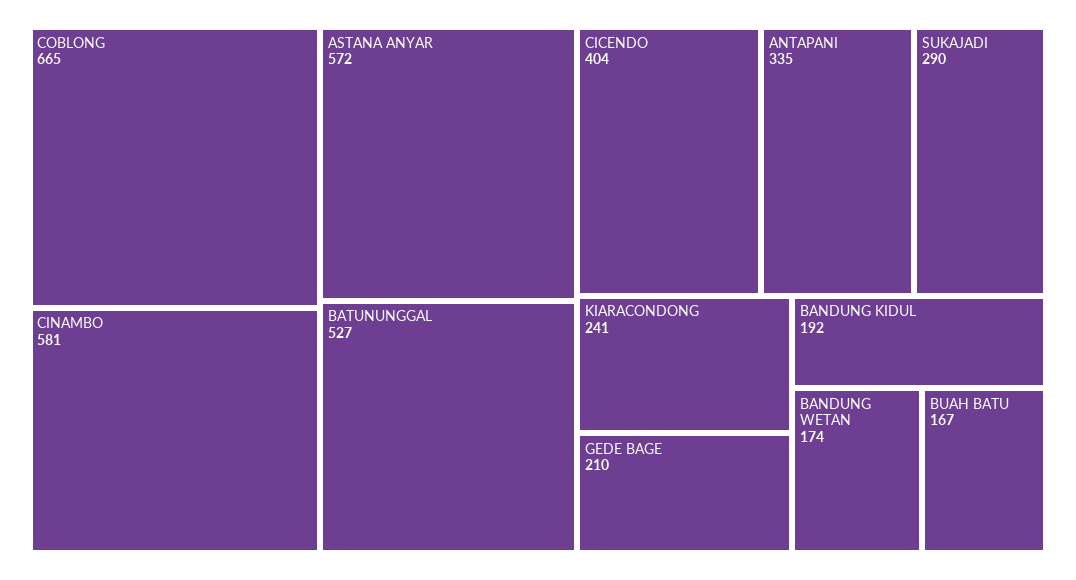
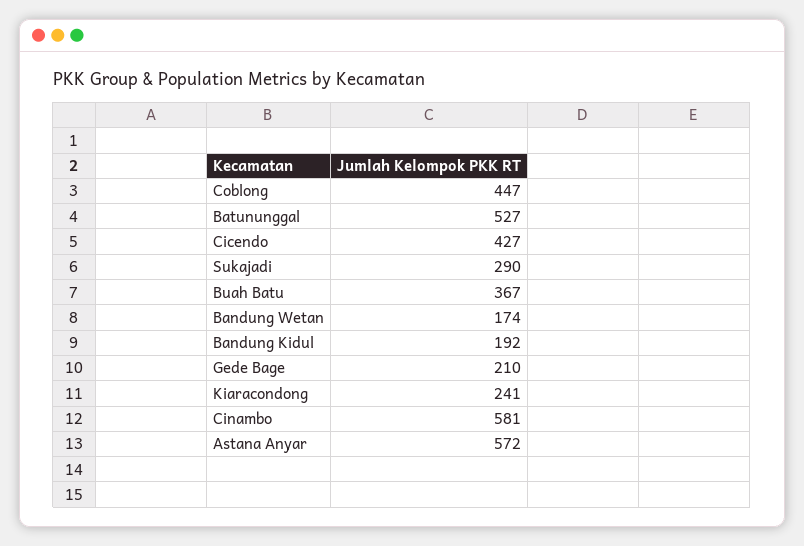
COBLONG: 665 -> 447
CICENDO: 404 -> 427
ANTAPANI: 335 -> none
BUAH BATU: 167 -> 367

